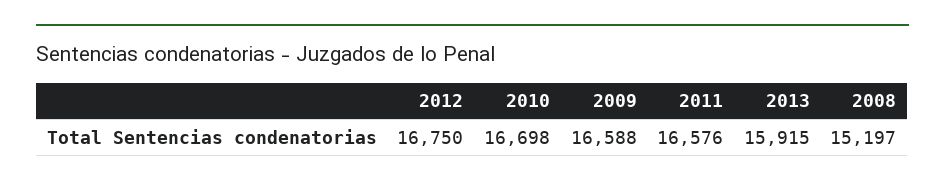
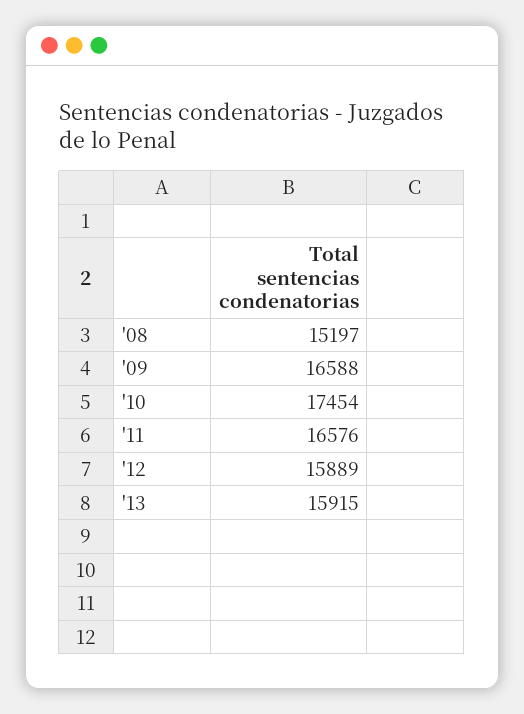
2012: 16750 -> 15889
2010: 16698 -> 17454

